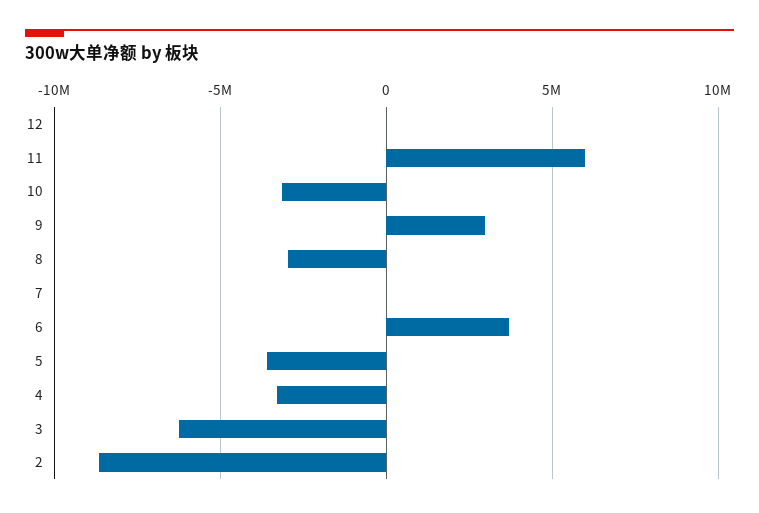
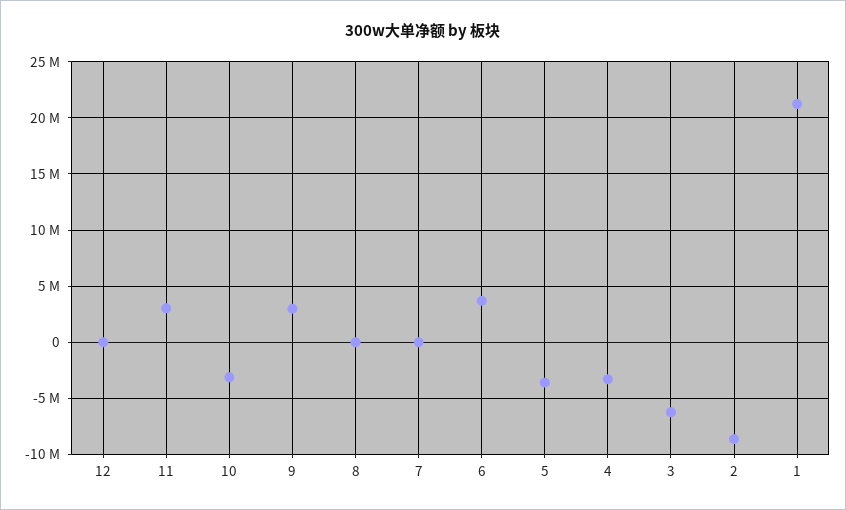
11: 6000000 -> 3000000
8: -3000000 -> 0
1: none -> 21000000

